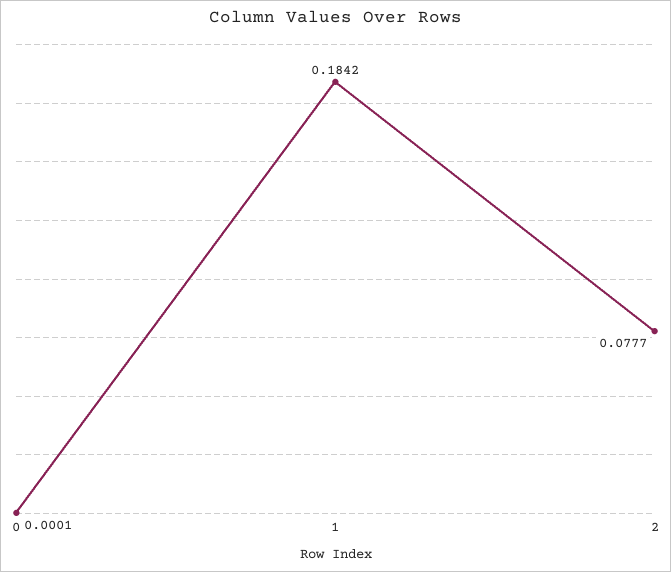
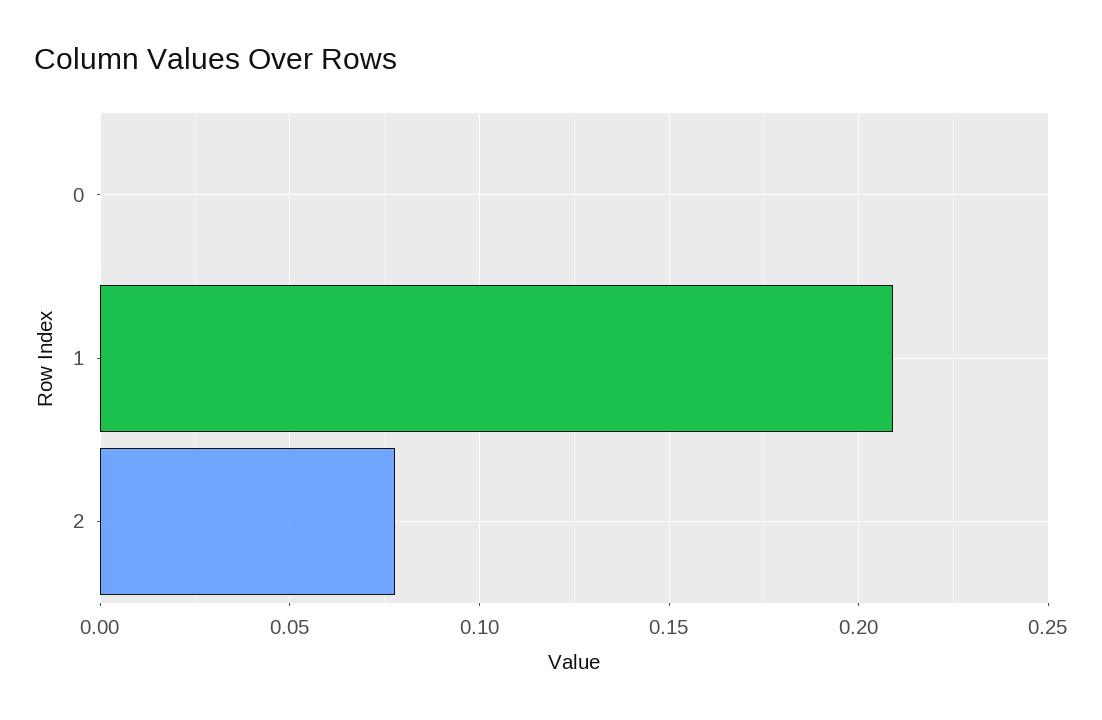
1: 0.1842 -> 0.21

